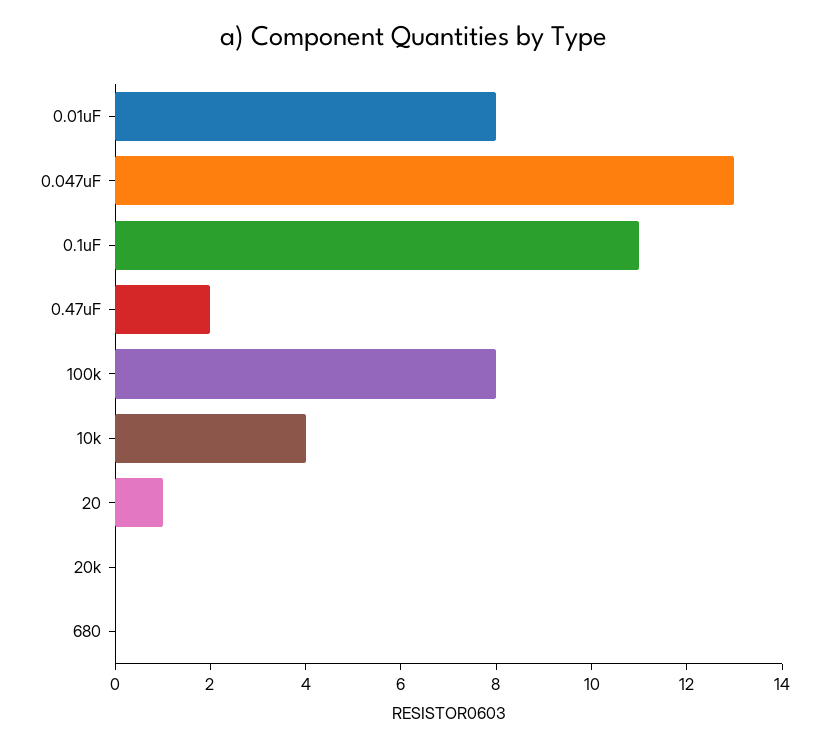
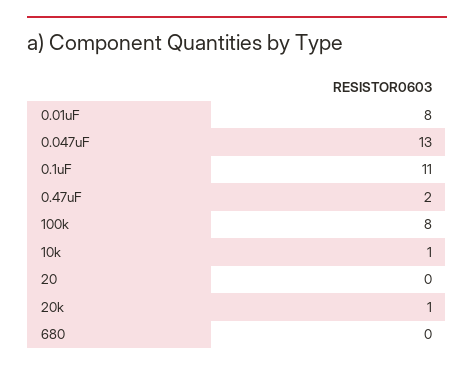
10k: 4 -> 1
20: 1 -> 0
20k: 0 -> 1

